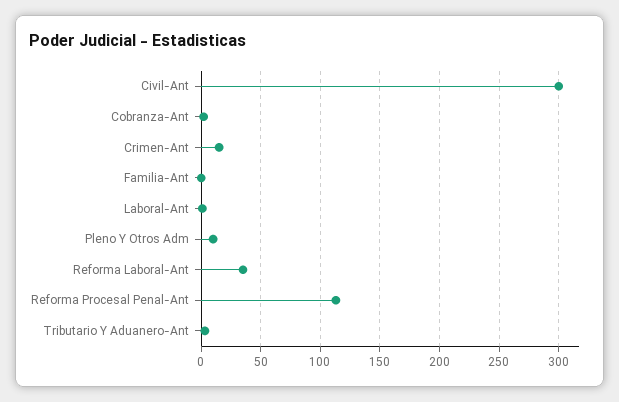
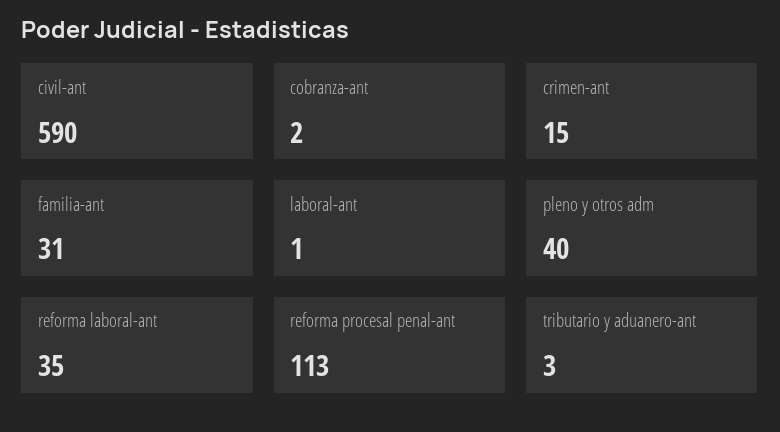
Civil-Ant: 300 -> 590
Familia-Ant: 0 -> 31
Pleno Y Otros Adm: 10 -> 40

